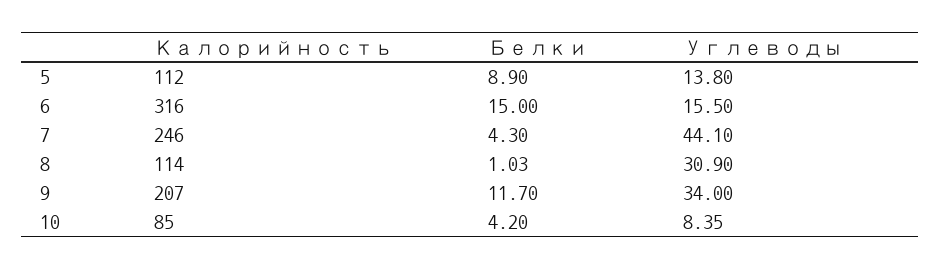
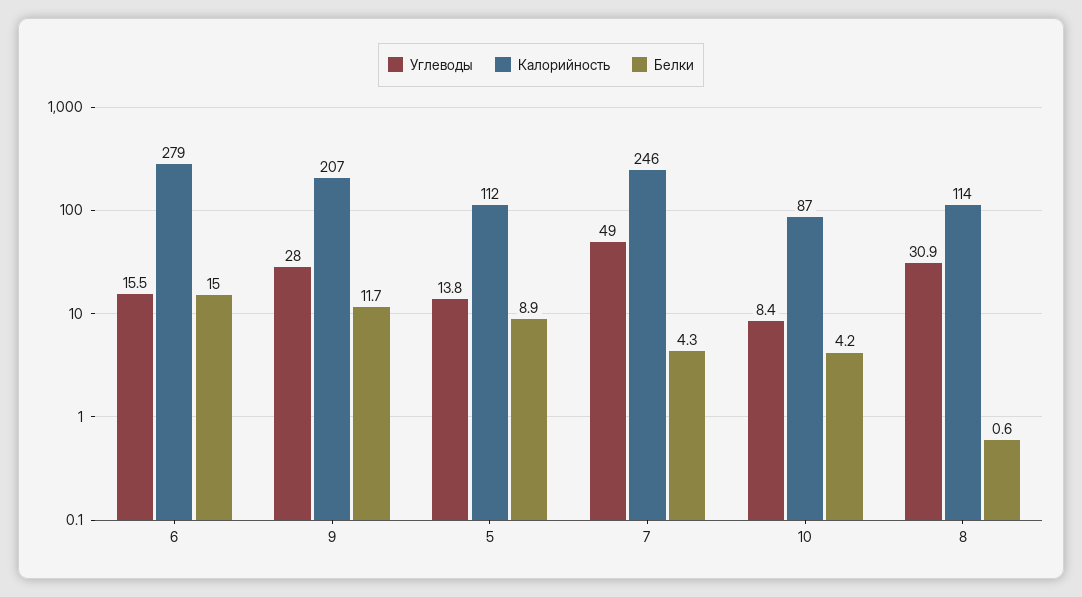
Калорийность, 6: 316 -> 279
Углеводы, 7: 44.1 -> 49
Белки, 8: 1.03 -> 0.6
Углеводы, 9: 34 -> 28
Калорийность, 10: 85 -> 87

